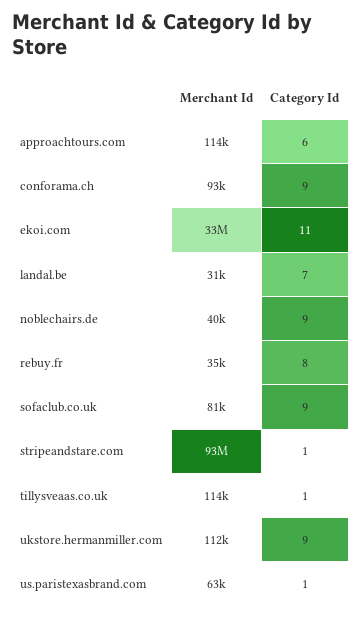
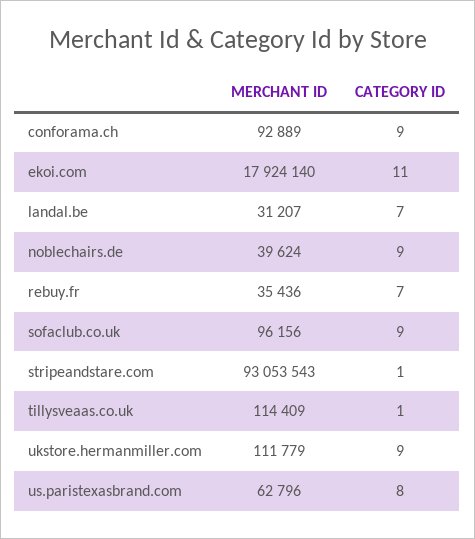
Merchant Id, approachtours.com: 114000 -> none
Category Id, approachtours.com: 6 -> none
Merchant Id, ekoi.com: 33000000 -> 17924140
Category Id, rebuy.fr: 8 -> 7
Merchant Id, sofaclub.co.uk: 81000 -> 96156
Category Id, us.paristexasbrand.com: 1 -> 8

